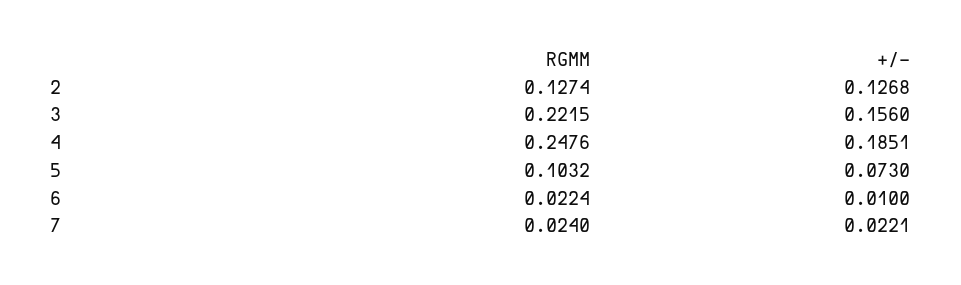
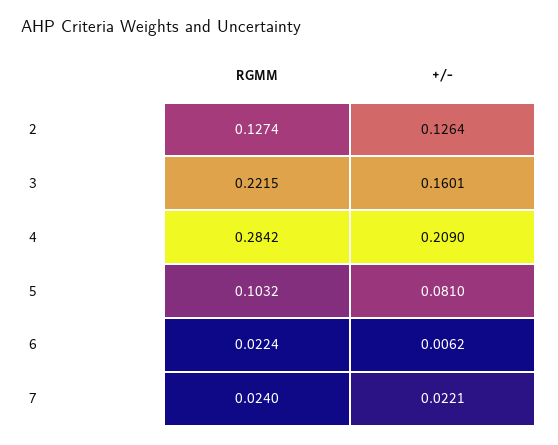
+/-, 2: 0.1268 -> 0.1264
+/-, 3: 0.156 -> 0.1601
RGMM, 4: 0.2476 -> 0.2842
+/-, 4: 0.1851 -> 0.209
+/-, 5: 0.073 -> 0.081
+/-, 6: 0.01 -> 0.0062

